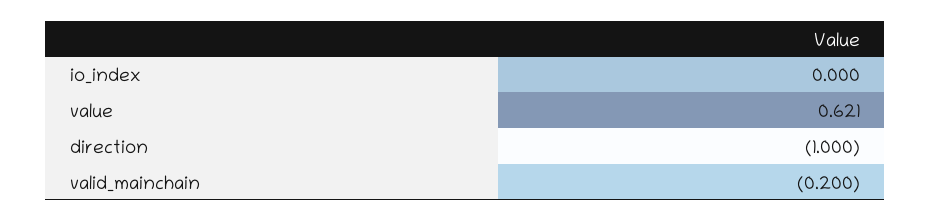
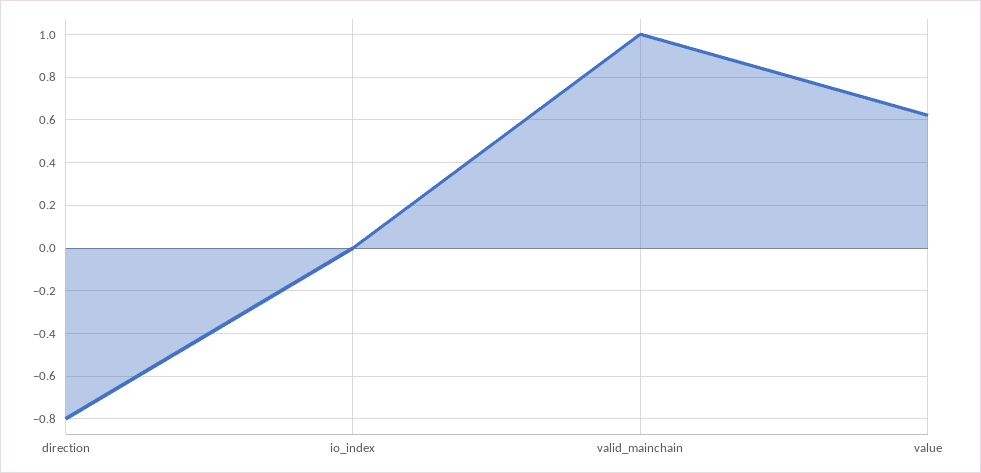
direction: -1 -> -0.8
valid_mainchain: -0.2 -> 1

